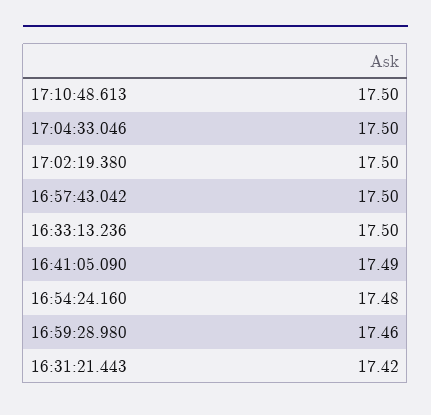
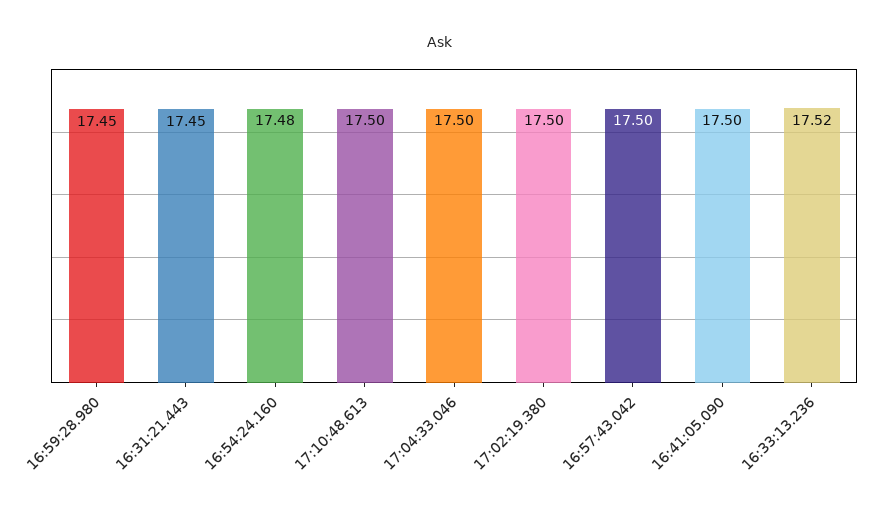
16:33:13.236: 17.5 -> 17.52
16:41:05.090: 17.49 -> 17.5
16:59:28.980: 17.46 -> 17.45
16:31:21.443: 17.42 -> 17.45

